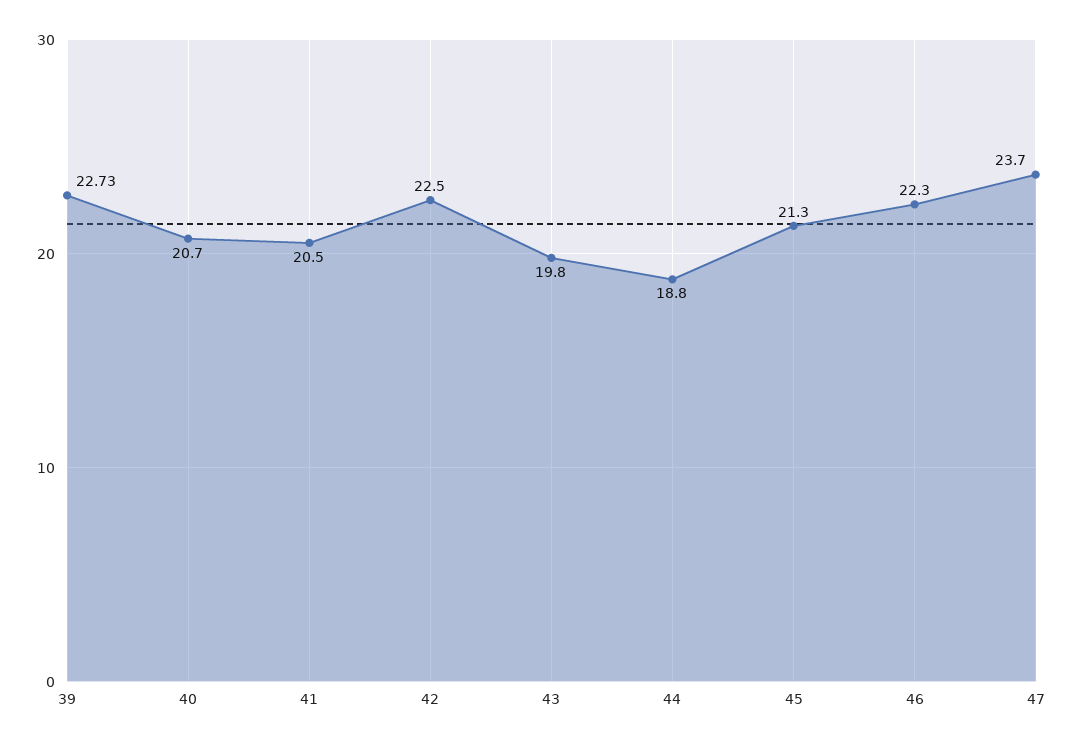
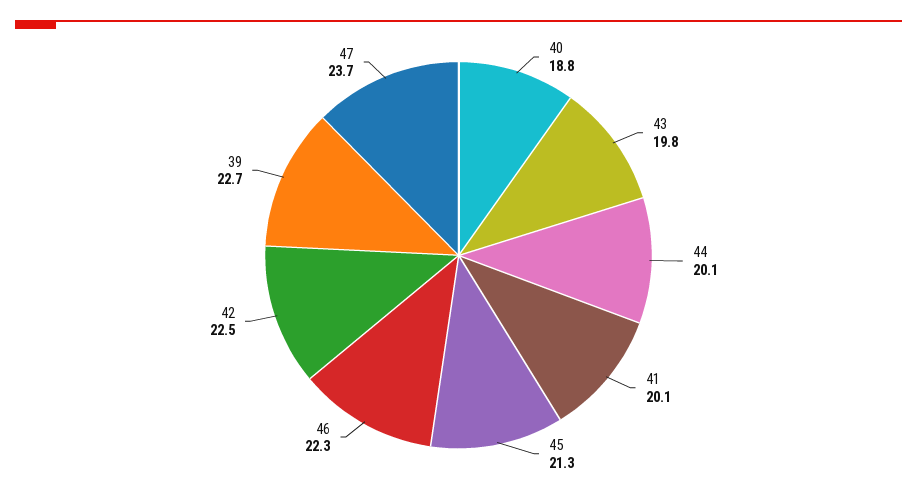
40: 20.7 -> 18.8
41: 20.5 -> 20.1
44: 18.8 -> 20.1

